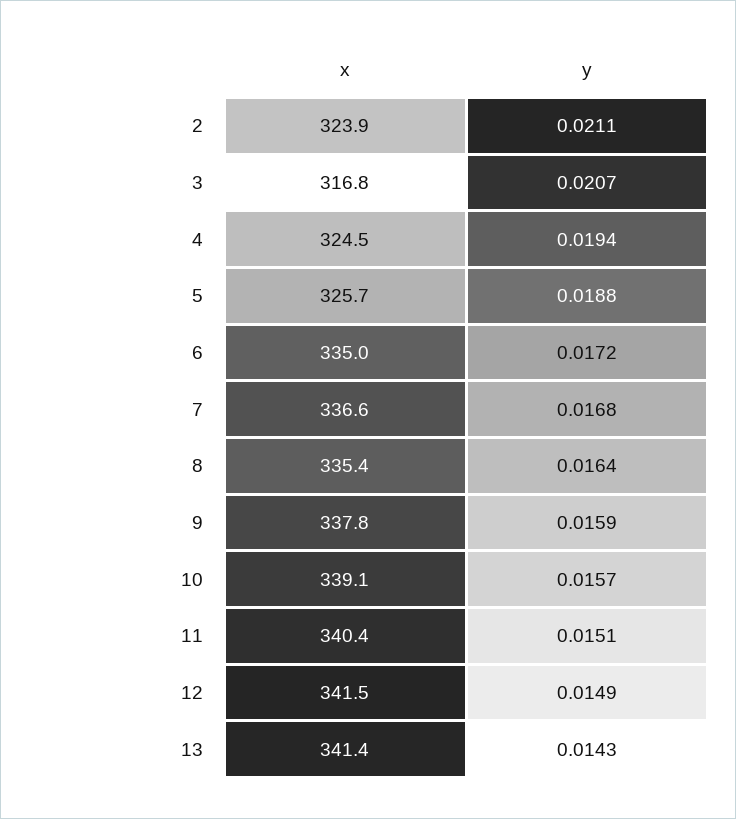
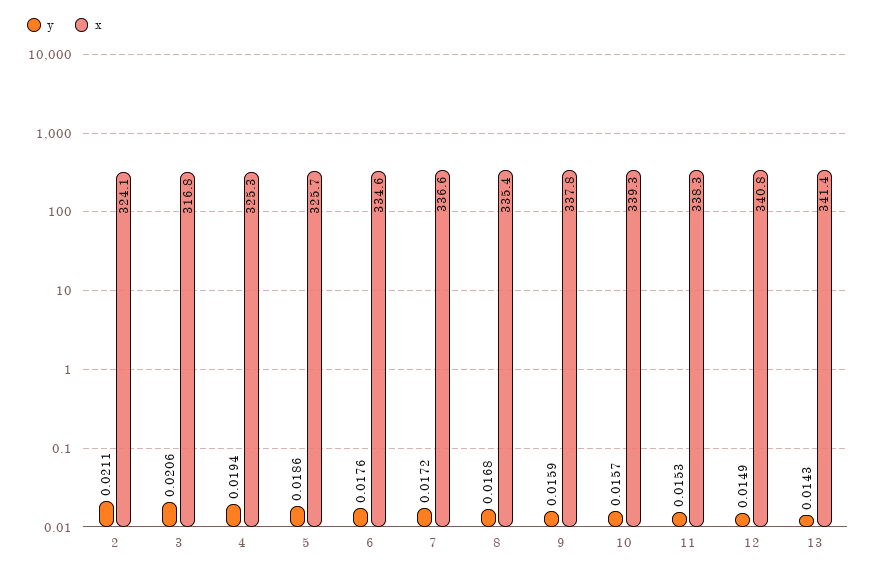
x, 2: 323.9 -> 324.1
y, 3: 0.0207 -> 0.0206
x, 4: 324.5 -> 325.3
y, 5: 0.0188 -> 0.0186
x, 6: 335 -> 334.6
y, 6: 0.0172 -> 0.0176
y, 7: 0.0168 -> 0.0172
y, 8: 0.0164 -> 0.0168
x, 10: 339.1 -> 339.3
x, 11: 340.4 -> 338.3
y, 11: 0.0151 -> 0.0153
x, 12: 341.5 -> 340.8

